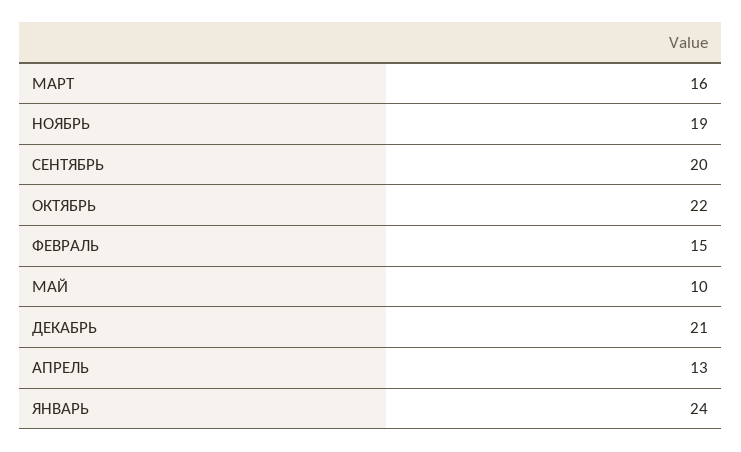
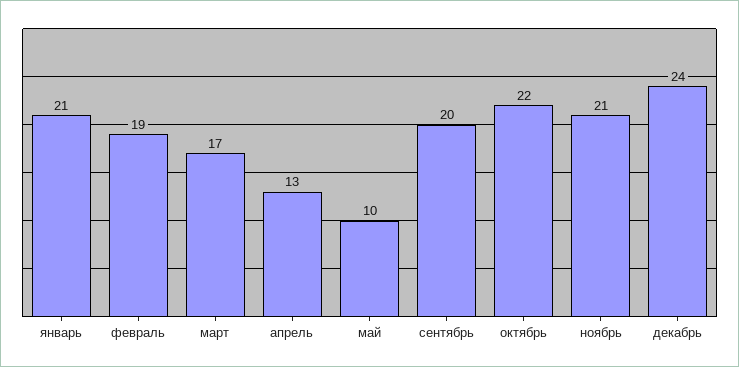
МАРТ: 16 -> 17
НОЯБРЬ: 19 -> 21
ФЕВРАЛЬ: 15 -> 19
ДЕКАБРЬ: 21 -> 24
ЯНВАРЬ: 24 -> 21

